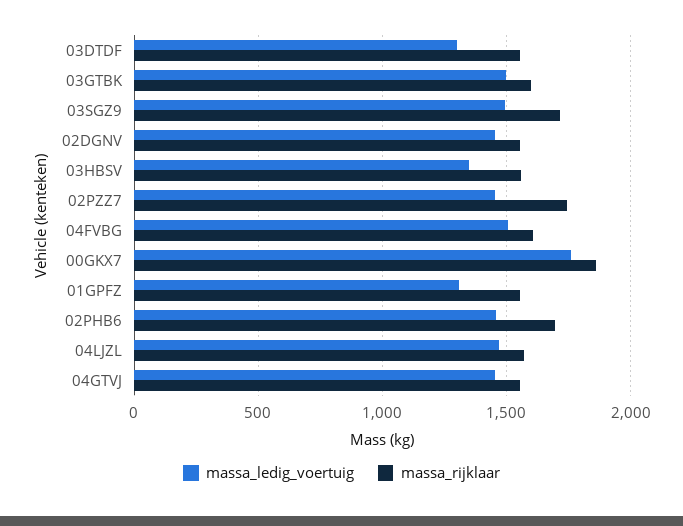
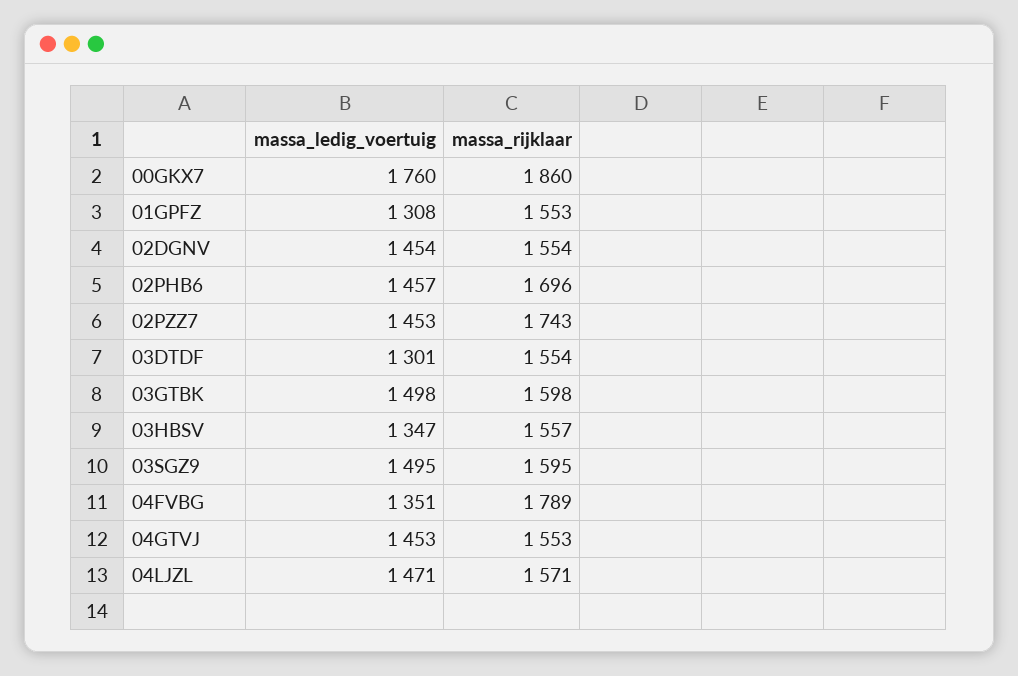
massa_rijklaar, 03SGZ9: 1700 -> 1595
massa_ledig_voertuig, 04FVBG: 1500 -> 1351
massa_rijklaar, 04FVBG: 1600 -> 1789

